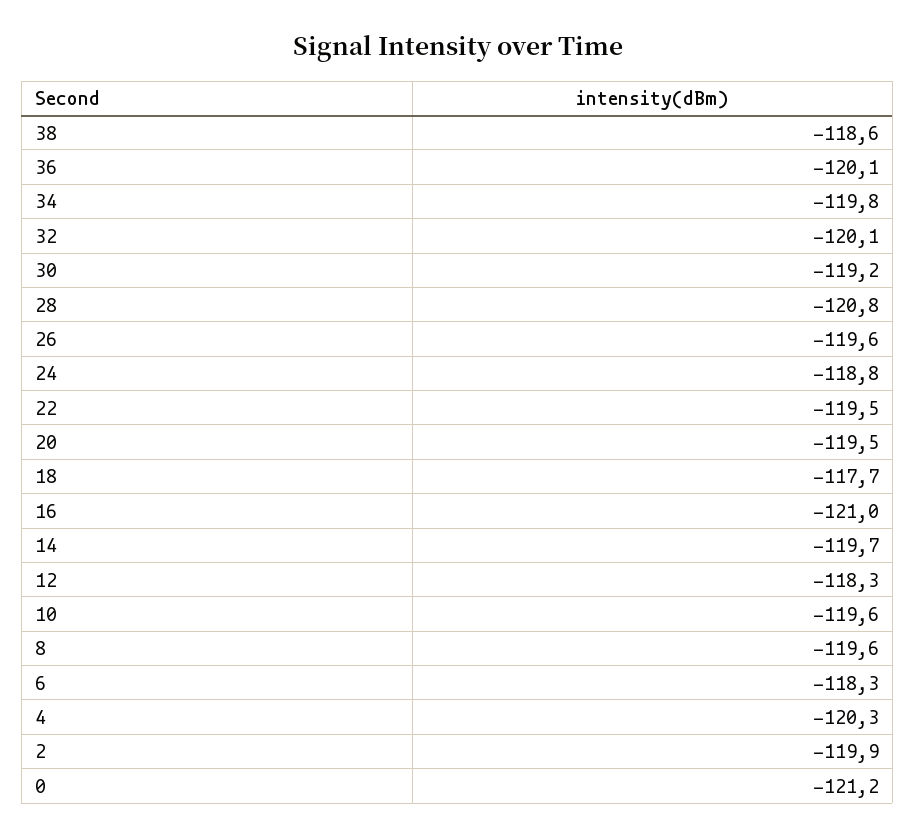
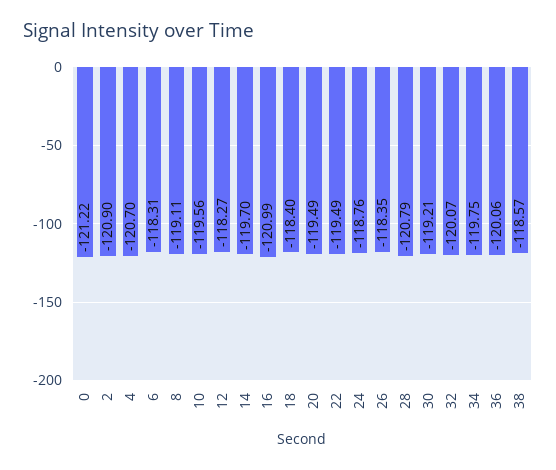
26: -119.6 -> -118.35
18: -117.7 -> -118.4
8: -119.6 -> -119.11
4: -120.3 -> -120.7
2: -119.9 -> -120.9

